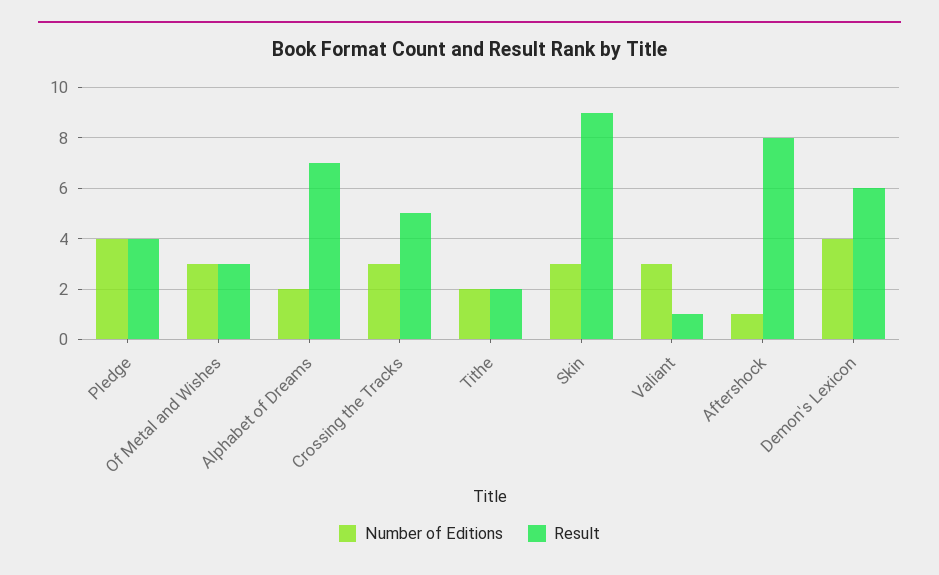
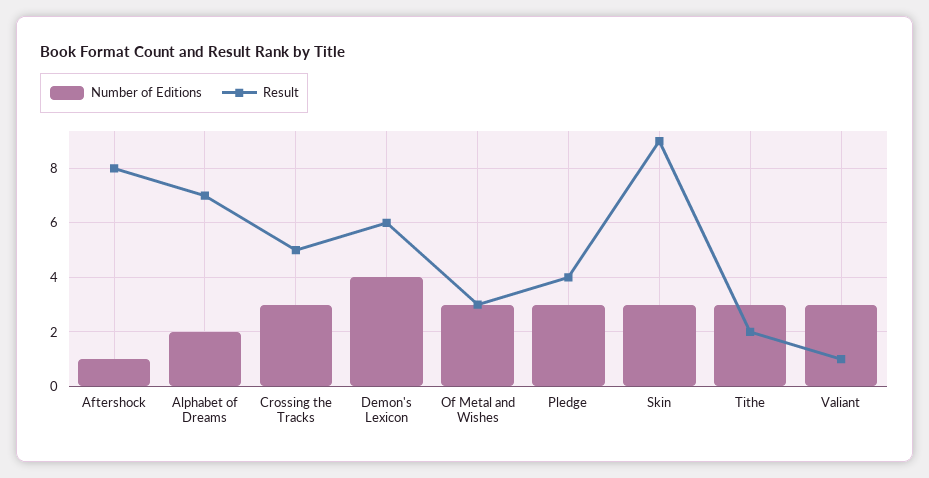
Number of Editions, Pledge: 4 -> 3
Number of Editions, Tithe: 2 -> 3

